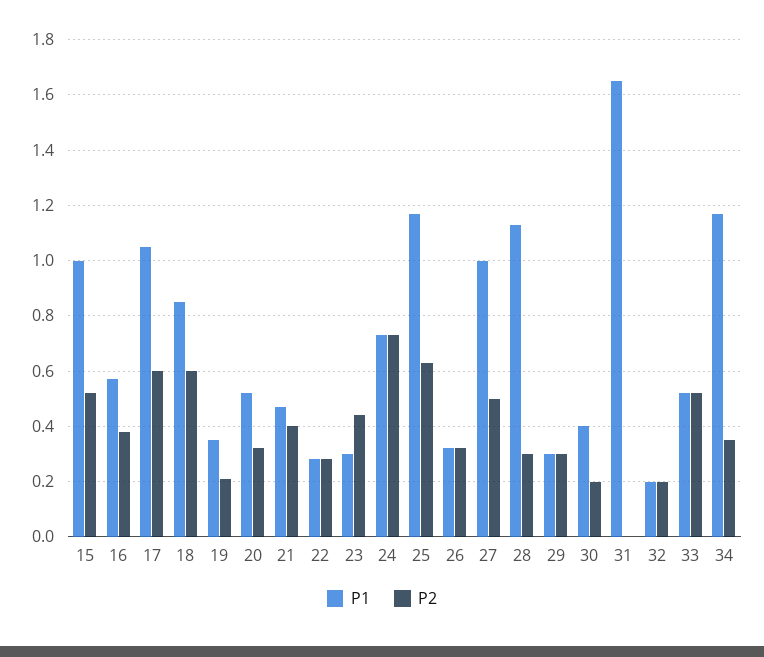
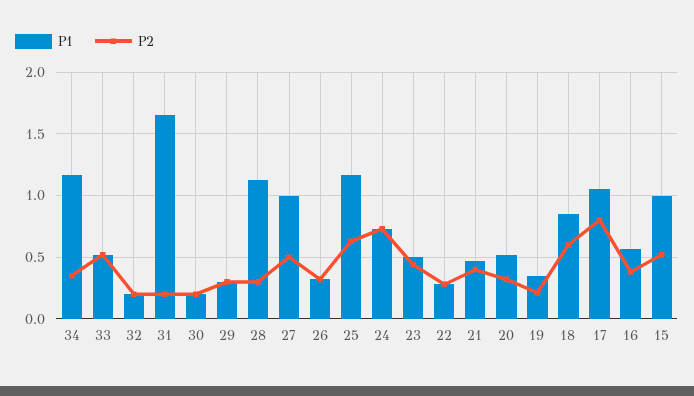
P2, 17: 0.6 -> 0.8
P1, 23: 0.3 -> 0.5
P1, 30: 0.4 -> 0.2
P2, 31: 0 -> 0.2

